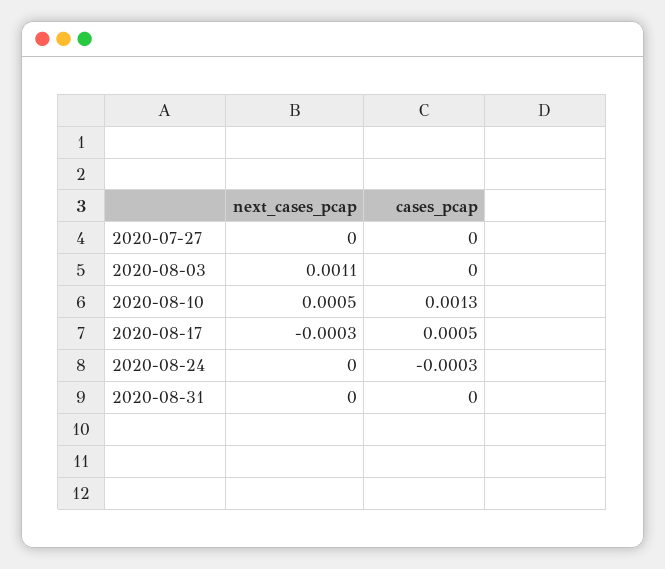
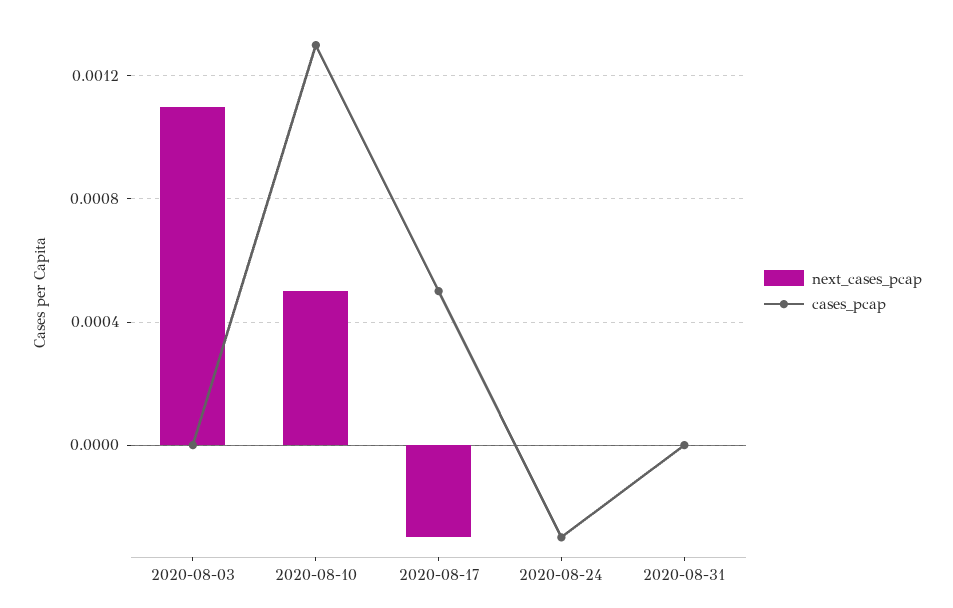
next_cases_pcap, 2020-07-27: 0 -> none
cases_pcap, 2020-07-27: 0 -> none

